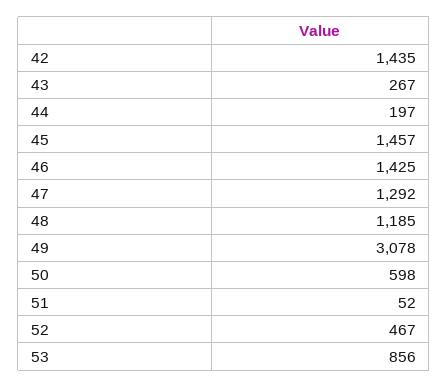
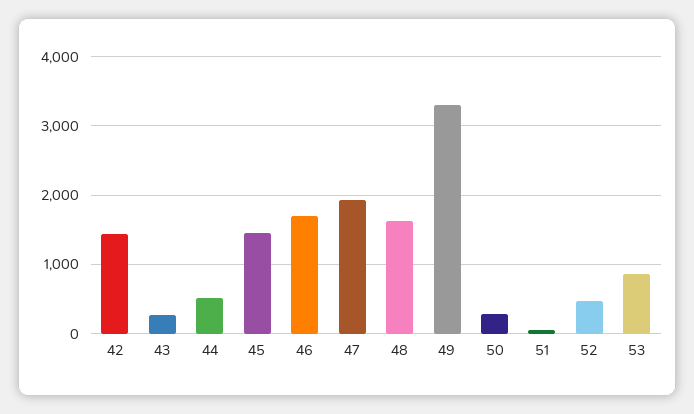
44: 197 -> 500
46: 1425 -> 1700
47: 1292 -> 1900
48: 1185 -> 1600
49: 3078 -> 3300
50: 598 -> 300

